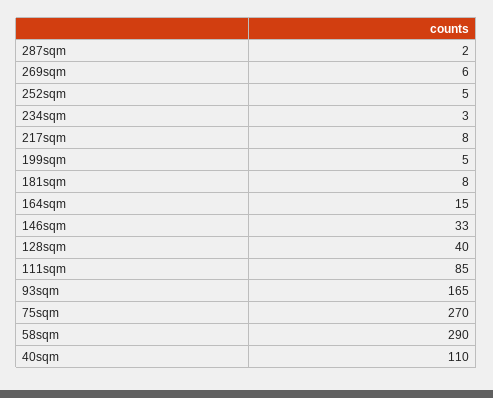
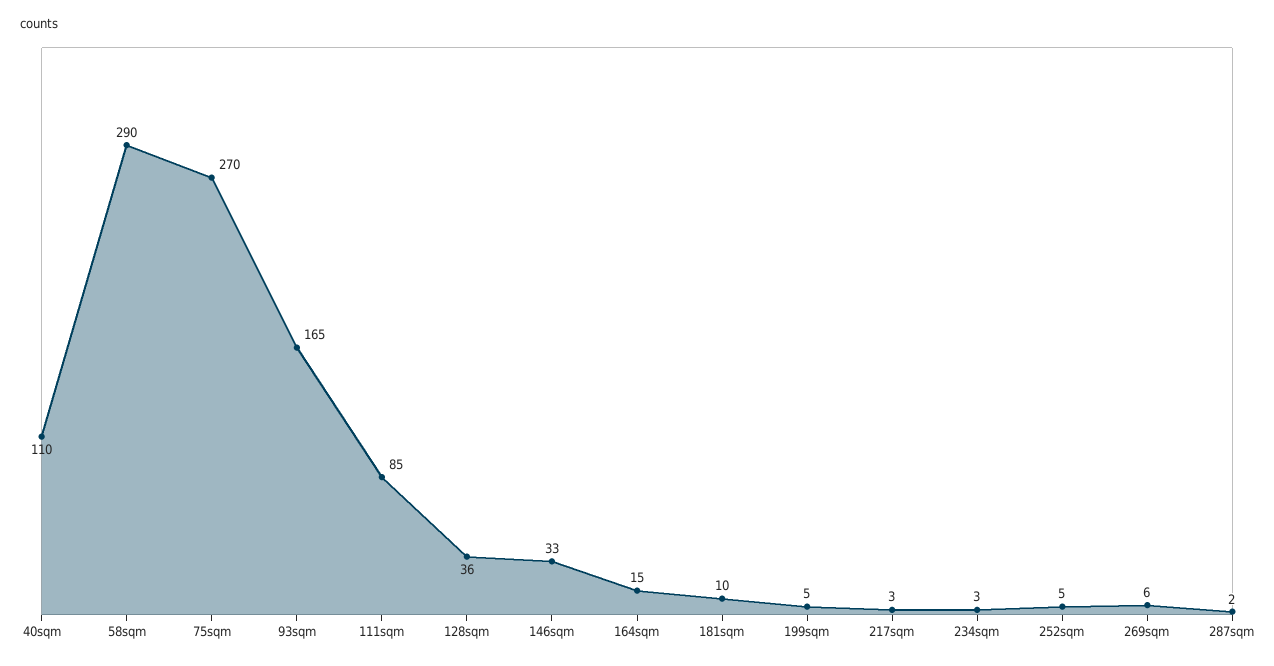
217sqm: 8 -> 3
181sqm: 8 -> 10
128sqm: 40 -> 36

